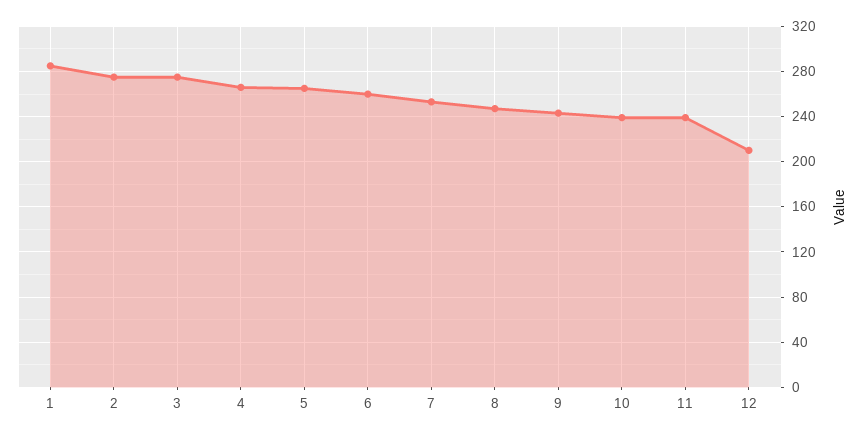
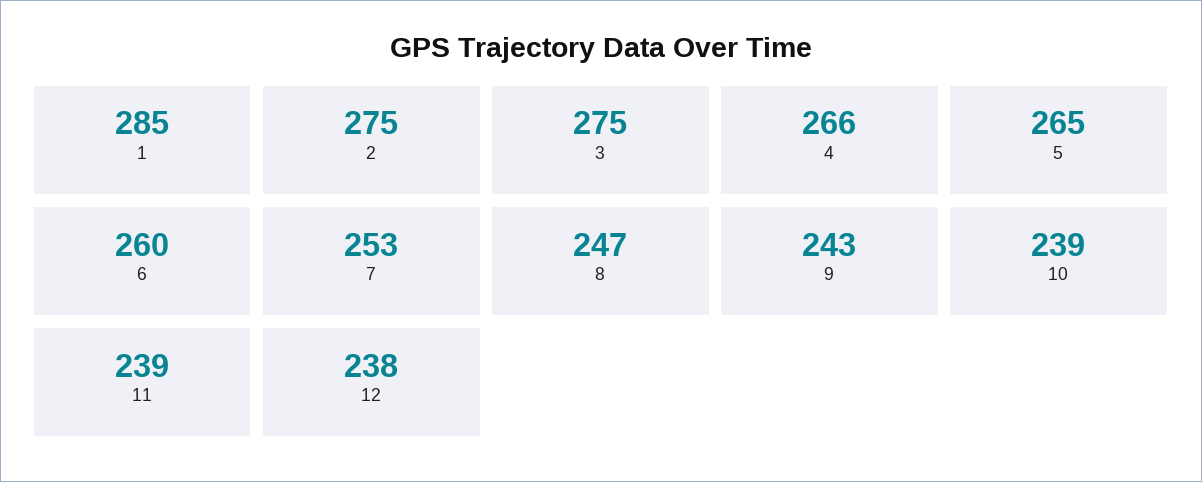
12: 210 -> 238

